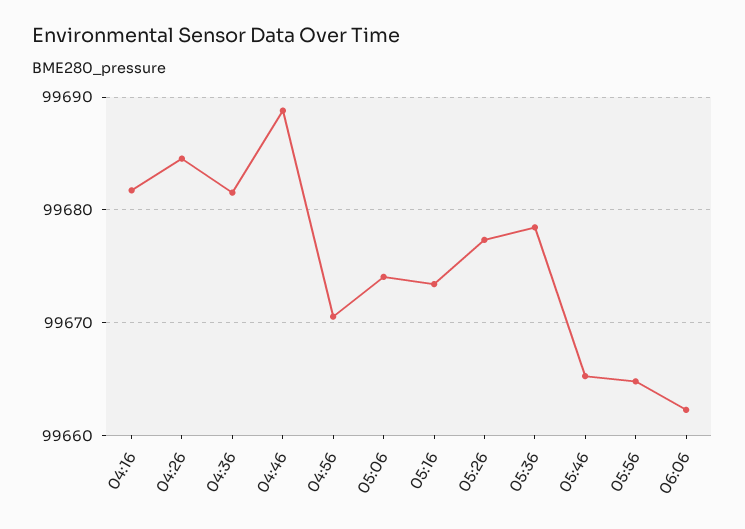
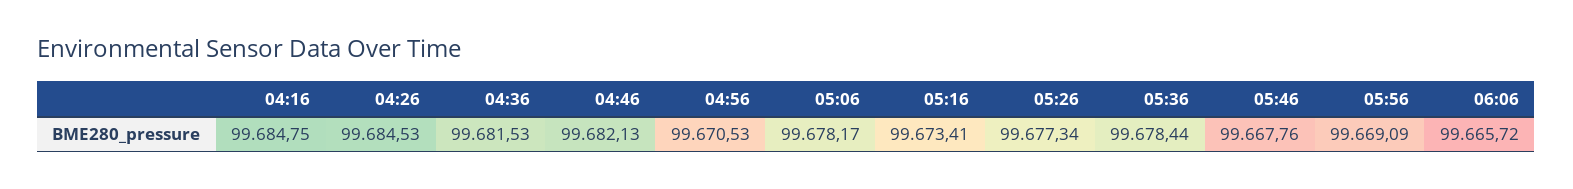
04:16: 99682 -> 99684.75
04:46: 99689 -> 99682.13
05:06: 99674 -> 99678.17
05:46: 99665 -> 99667.76
05:56: 99665 -> 99669.09
06:06: 99662 -> 99665.72

